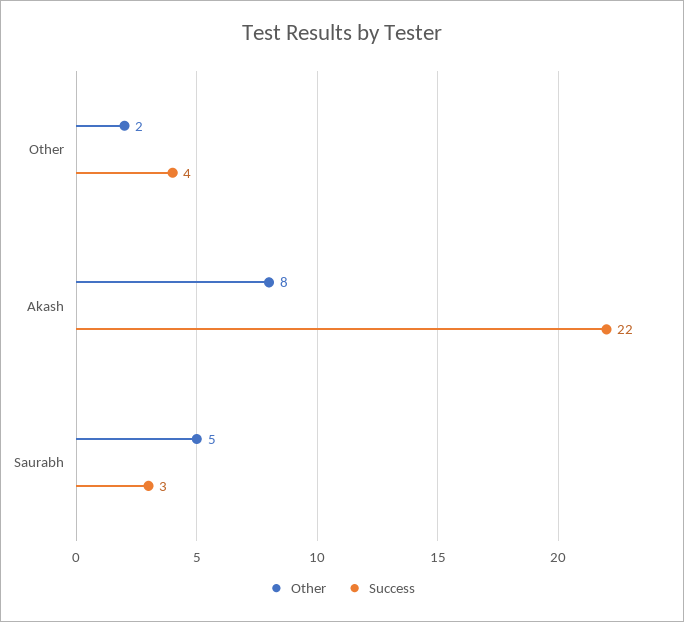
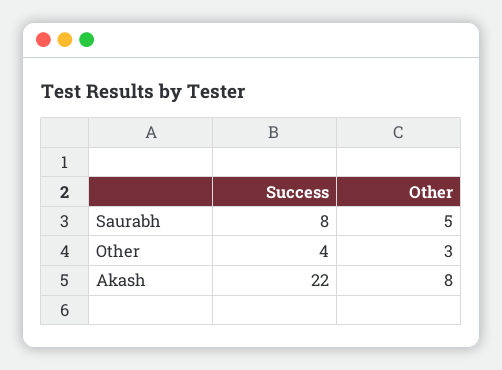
Other, Other: 2 -> 3
Success, Saurabh: 3 -> 8

